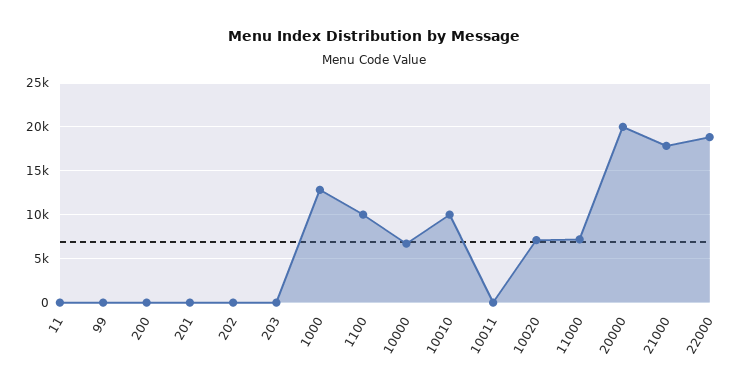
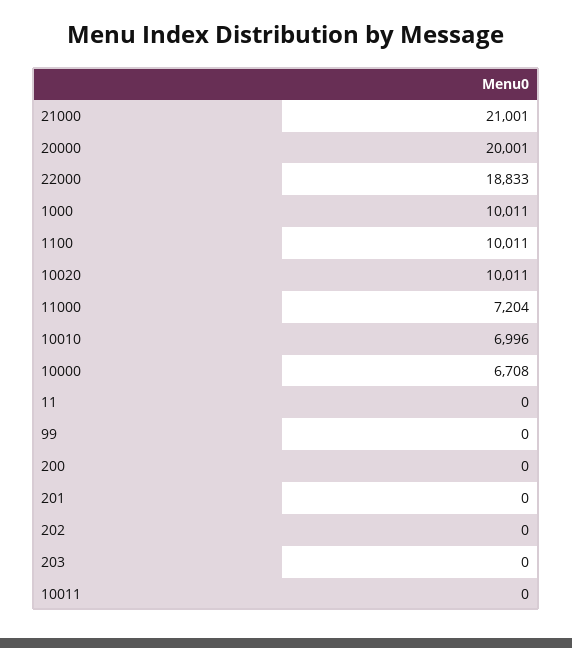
1000: 13000 -> 10011
10010: 10000 -> 6996
10020: 7000 -> 10011
21000: 18000 -> 21001

